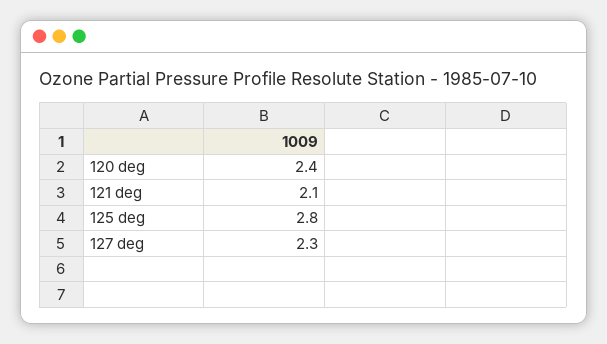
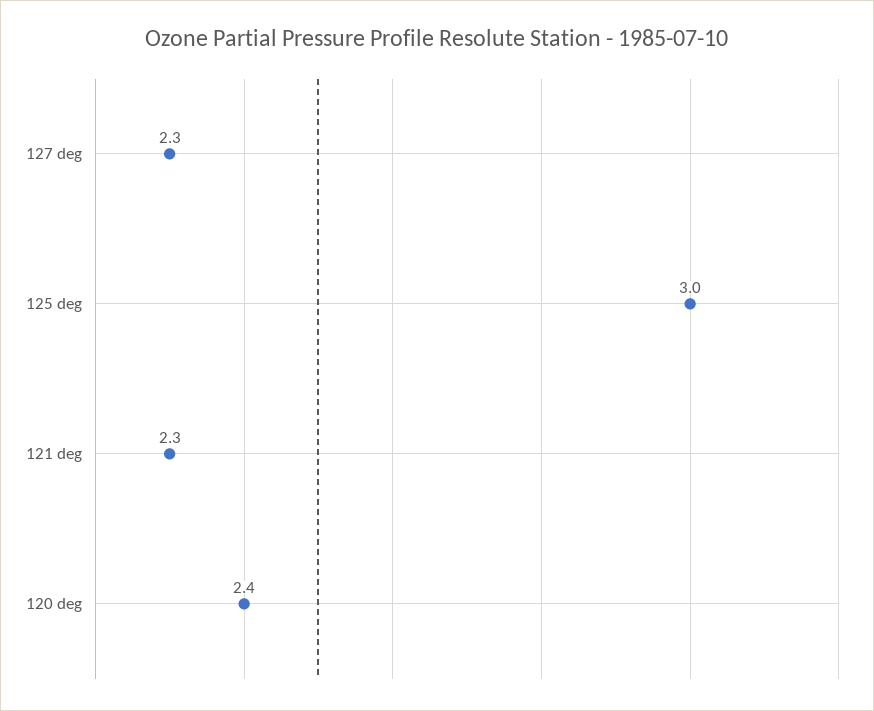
121 deg: 2.1 -> 2.3
125 deg: 2.8 -> 3

